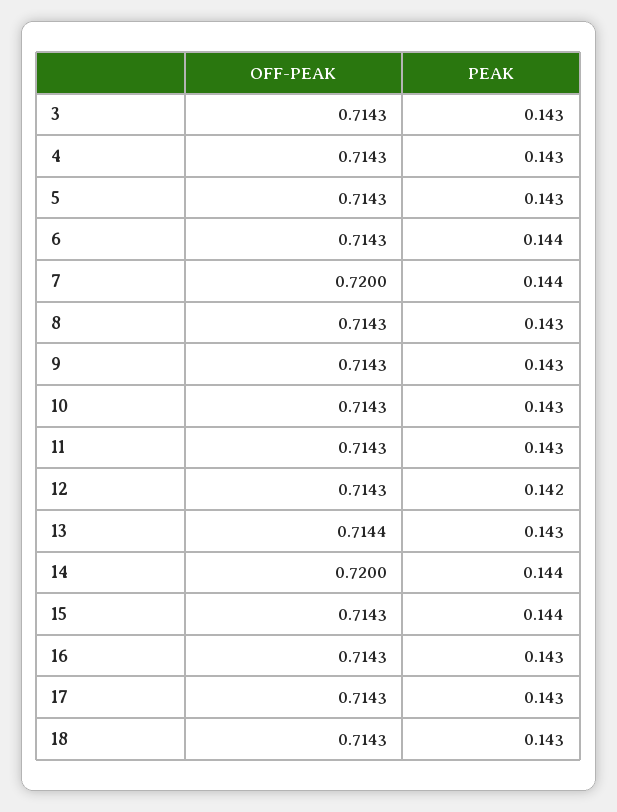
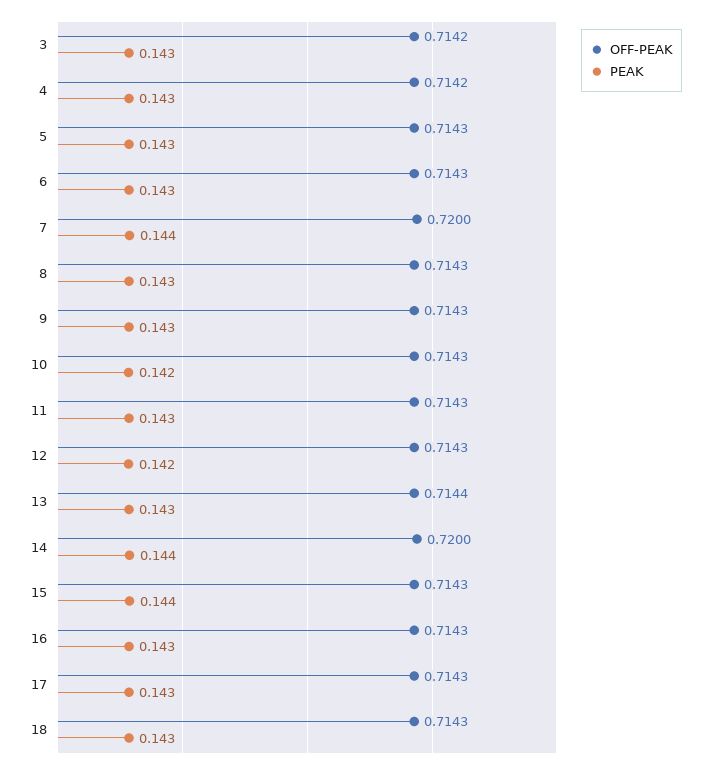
OFF-PEAK, 3: 0.7143 -> 0.7142
OFF-PEAK, 4: 0.7143 -> 0.7142
PEAK, 6: 0.144 -> 0.143
PEAK, 10: 0.143 -> 0.142

